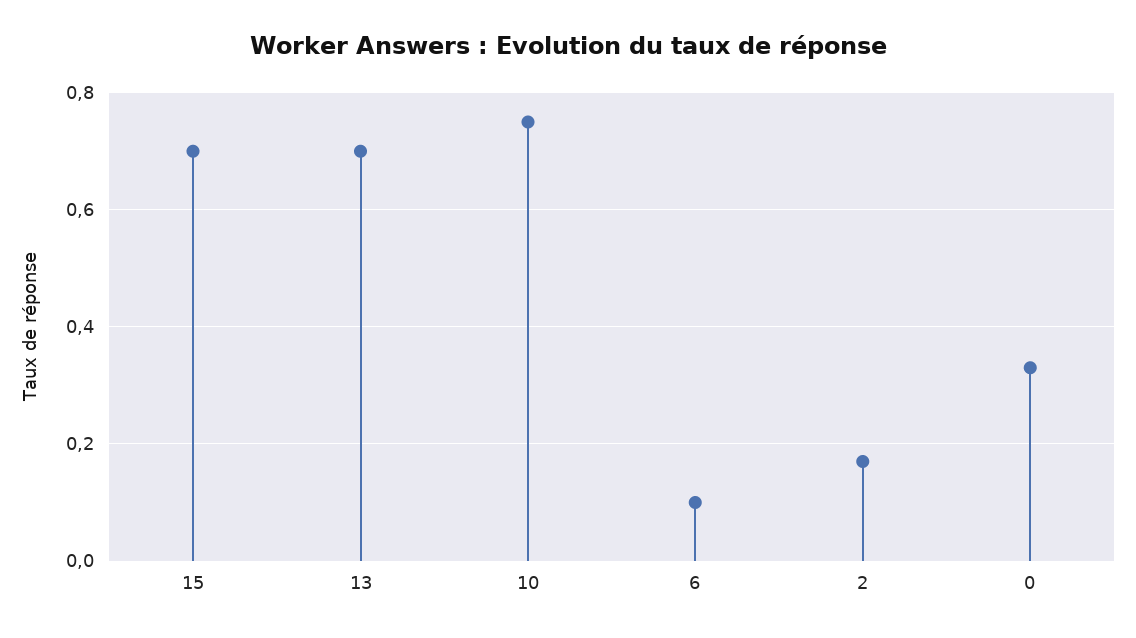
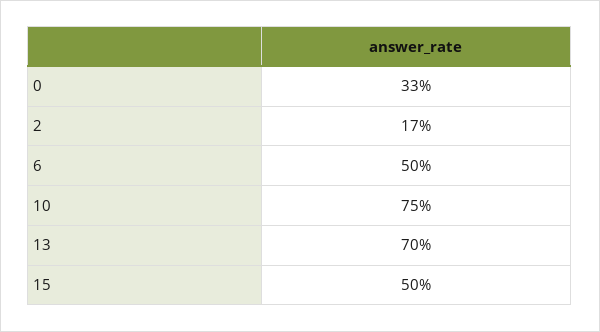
15: 0.7 -> 0.5
6: 0.1 -> 0.5

